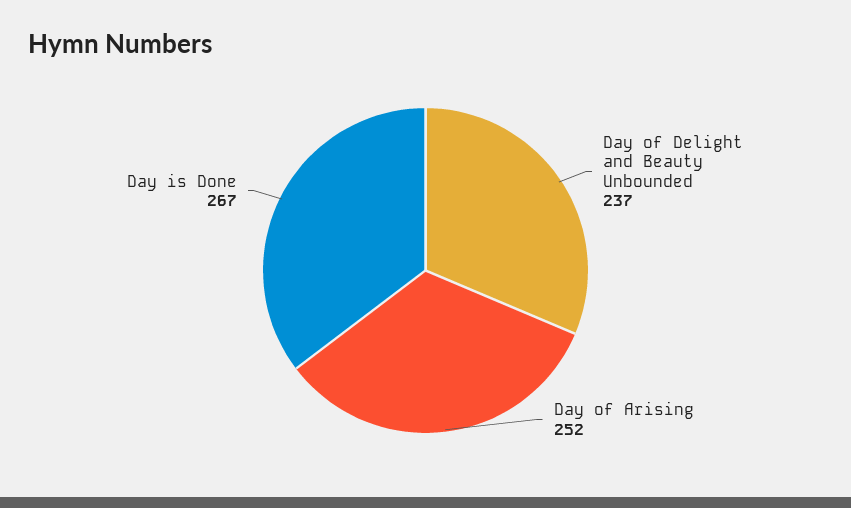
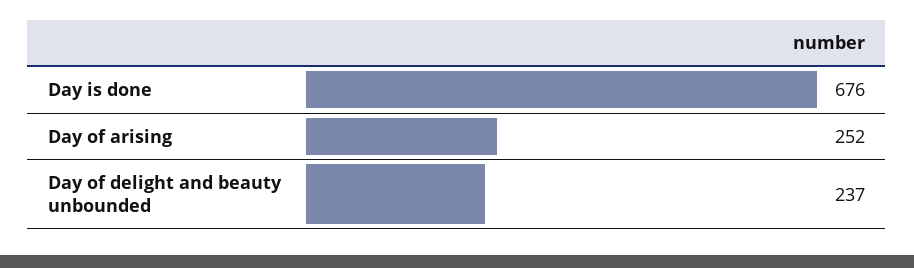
Day is Done: 267 -> 676

